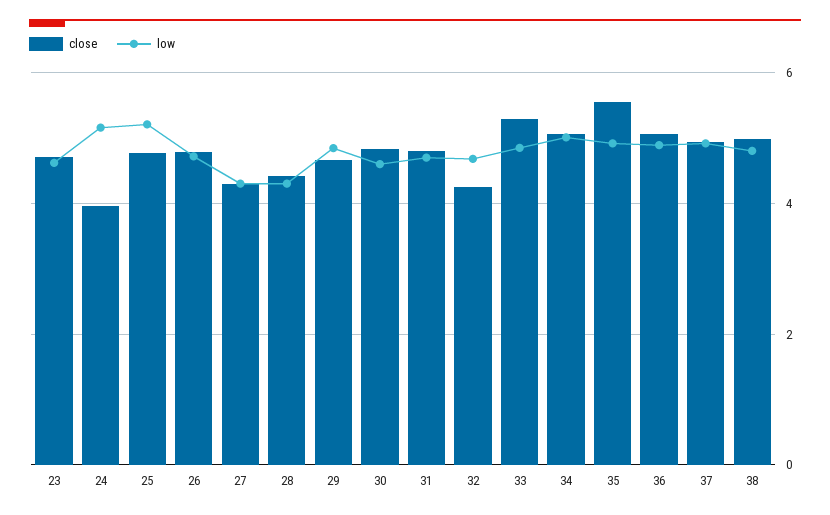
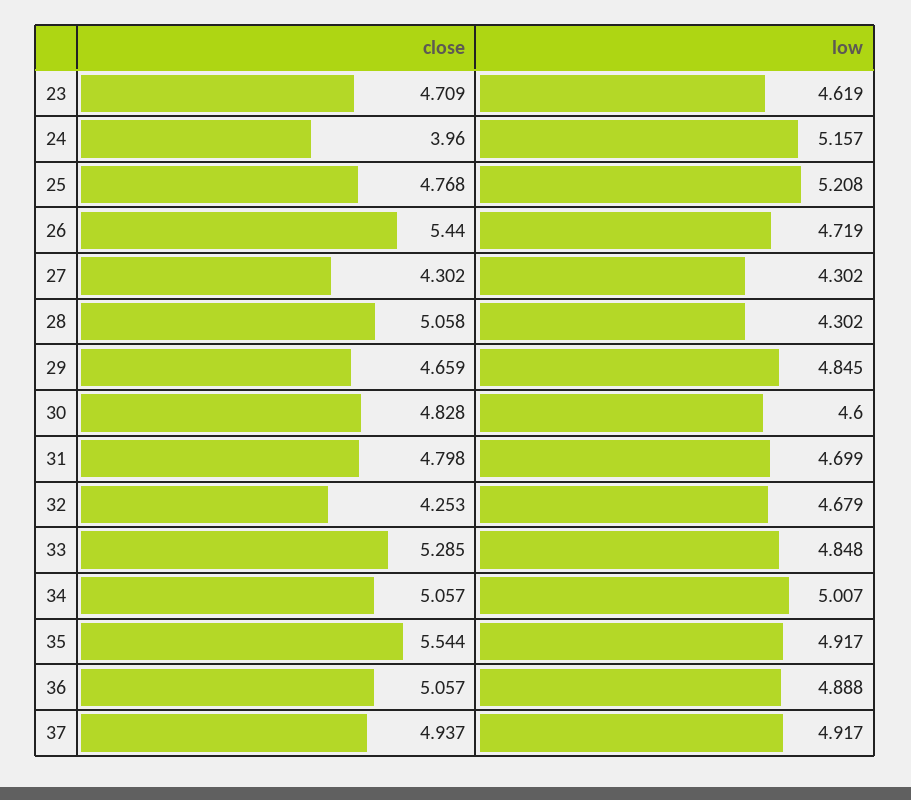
close, 26: 4.8 -> 5.44
close, 28: 4.4 -> 5.058
close, 38: 5 -> none
low, 38: 4.8 -> none

